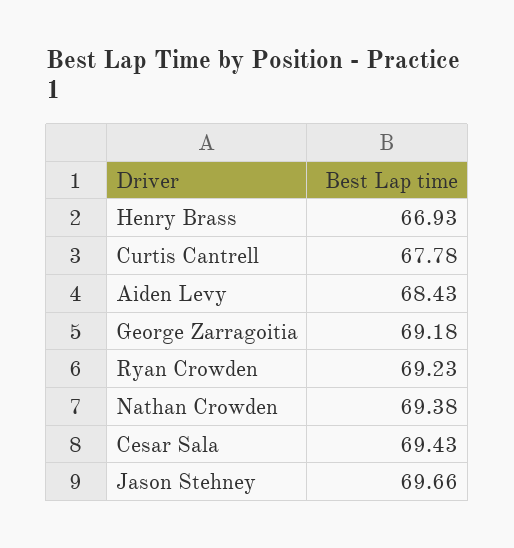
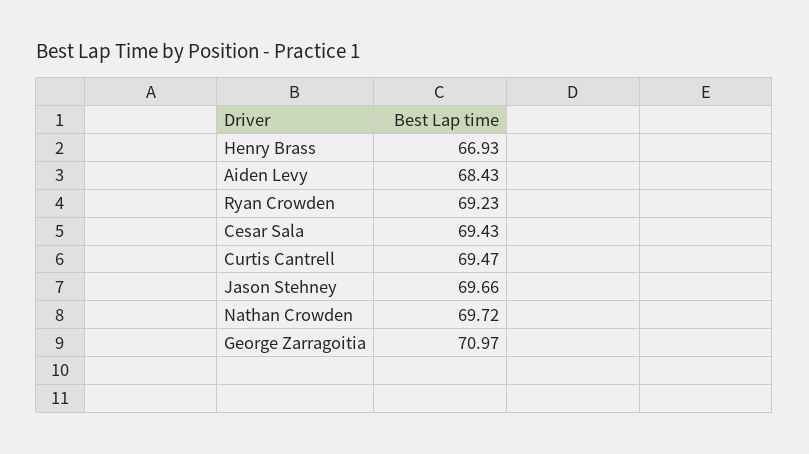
Curtis Cantrell: 67.78 -> 69.47
George Zarragoitia: 69.18 -> 70.97
Nathan Crowden: 69.38 -> 69.72

